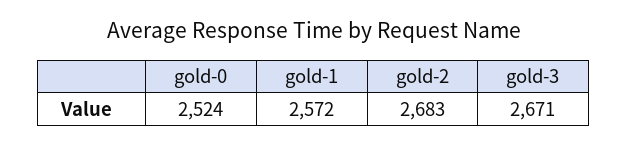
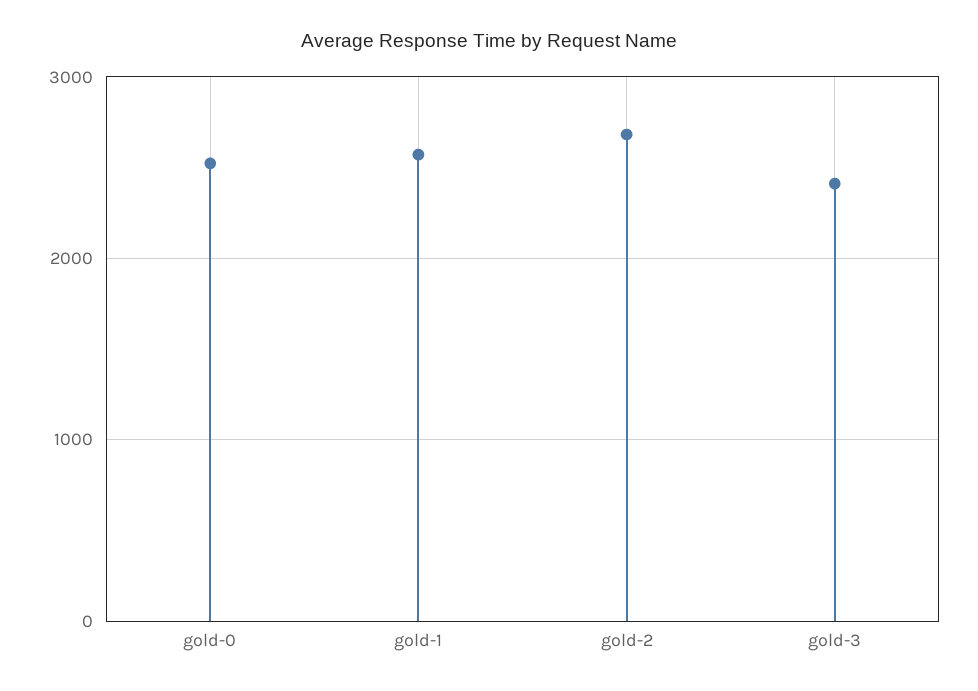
gold-3: 2671 -> 2400

